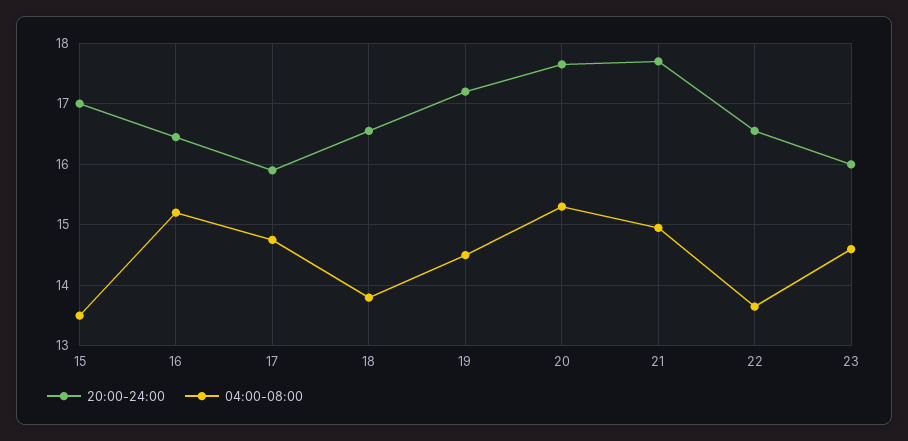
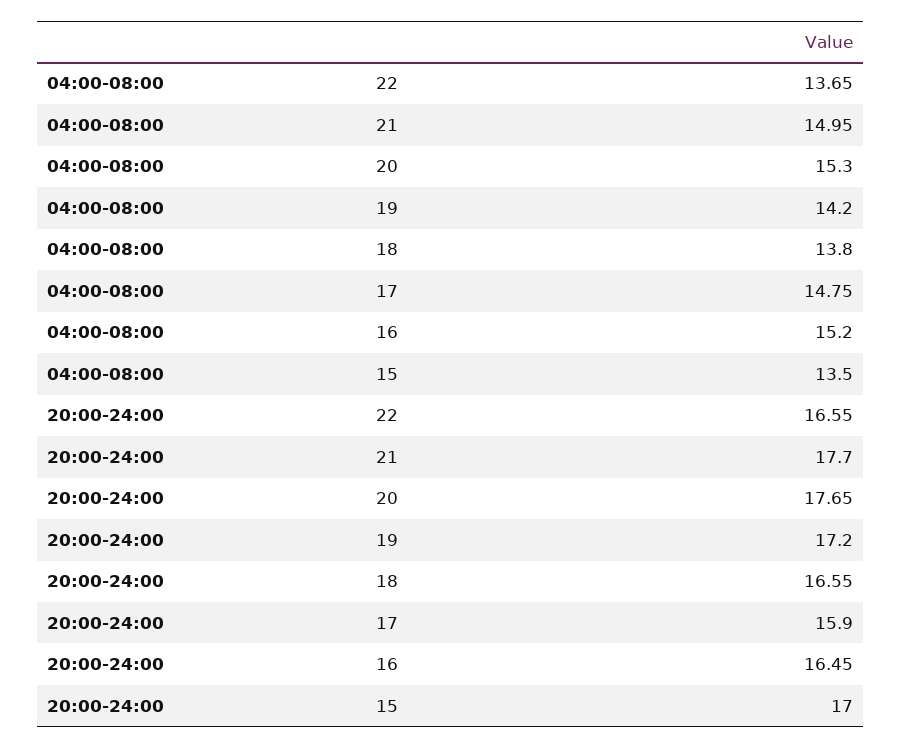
04:00-08:00, 19: 14.5 -> 14.2
20:00-24:00, 23: 16 -> none
04:00-08:00, 23: 14.6 -> none

